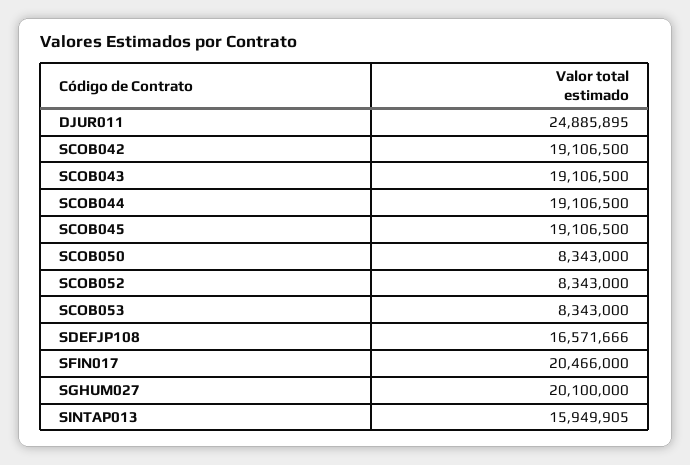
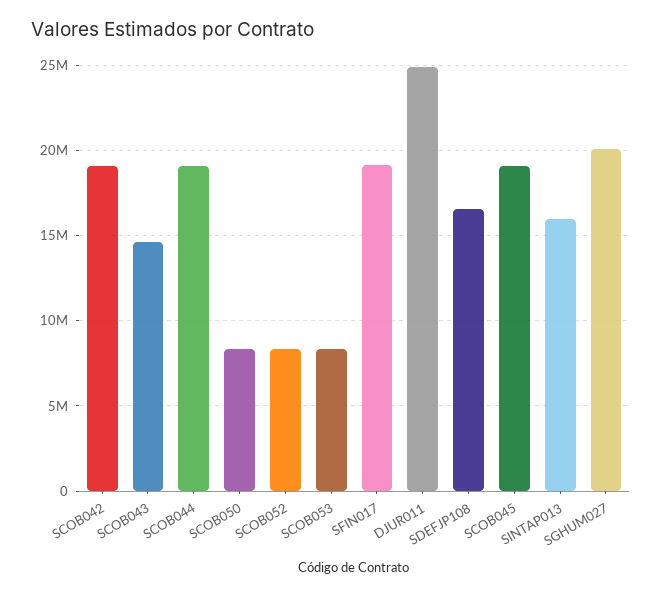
SCOB043: 19106500 -> 14500000
SFIN017: 20466000 -> 19000000

